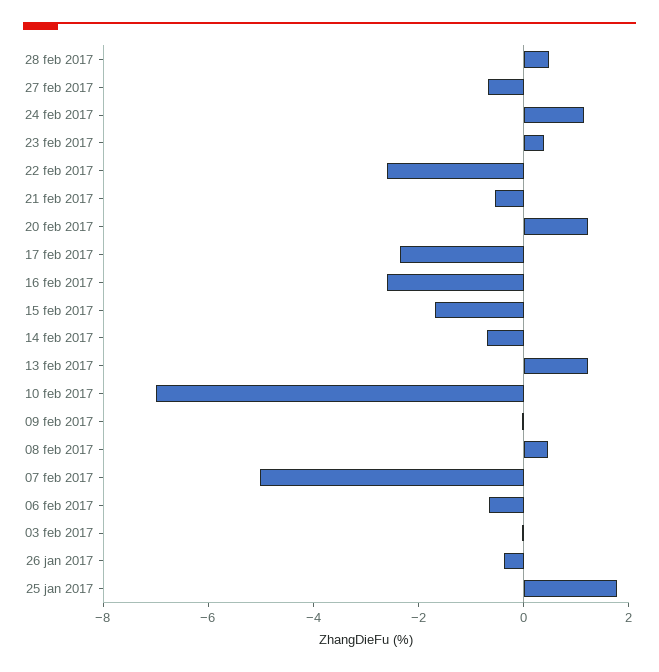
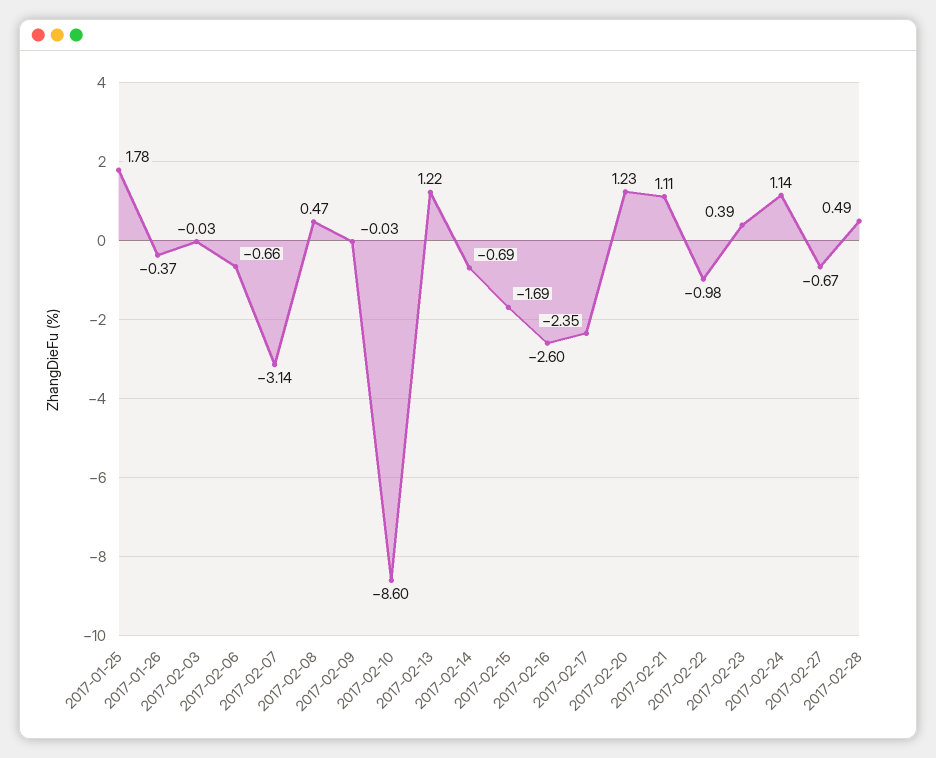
22 feb 2017: -2.5 -> -0.98
21 feb 2017: -0.5 -> 1.11
10 feb 2017: -7 -> -8.6
07 feb 2017: -5 -> -3.14

